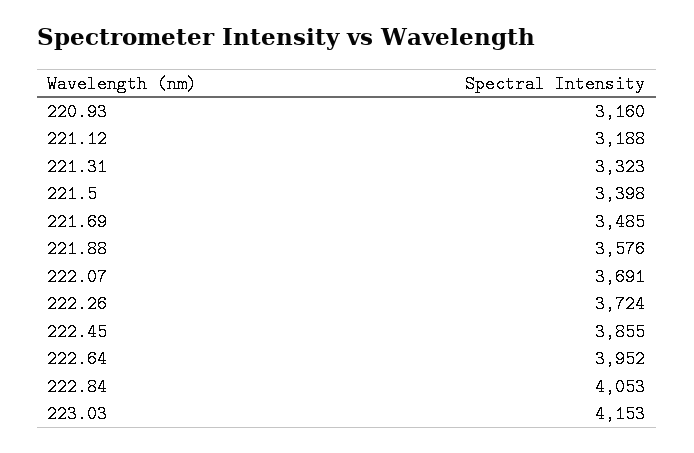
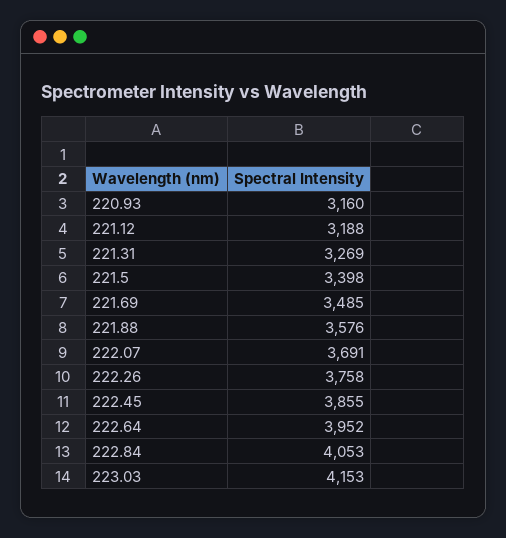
221.31: 3323 -> 3269
222.26: 3724 -> 3758

